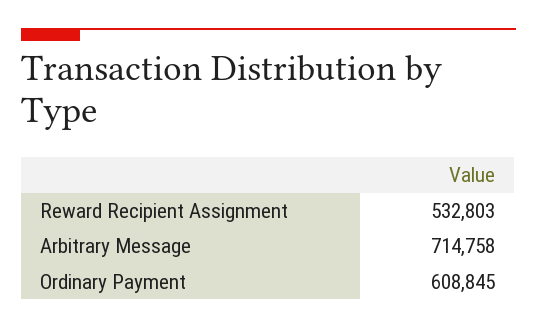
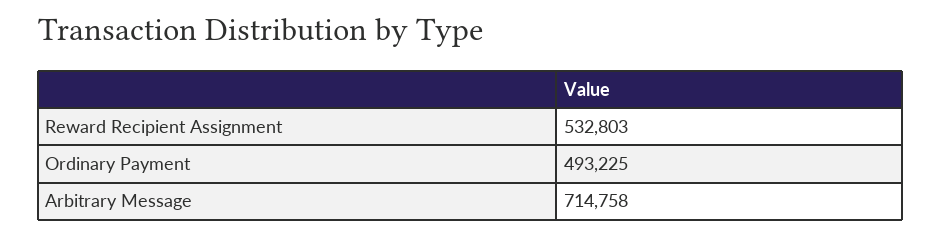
Ordinary Payment: 608845 -> 493225

